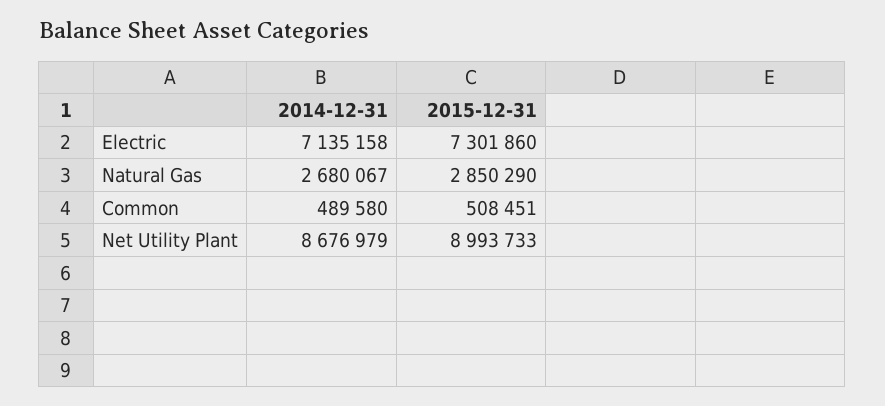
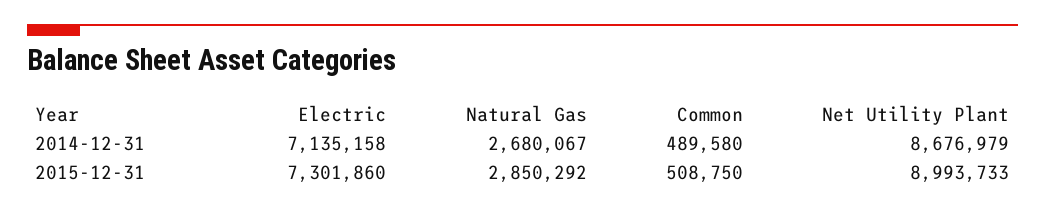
2015-12-31, Natural Gas: 2850290 -> 2850292
2015-12-31, Common: 508451 -> 508750

